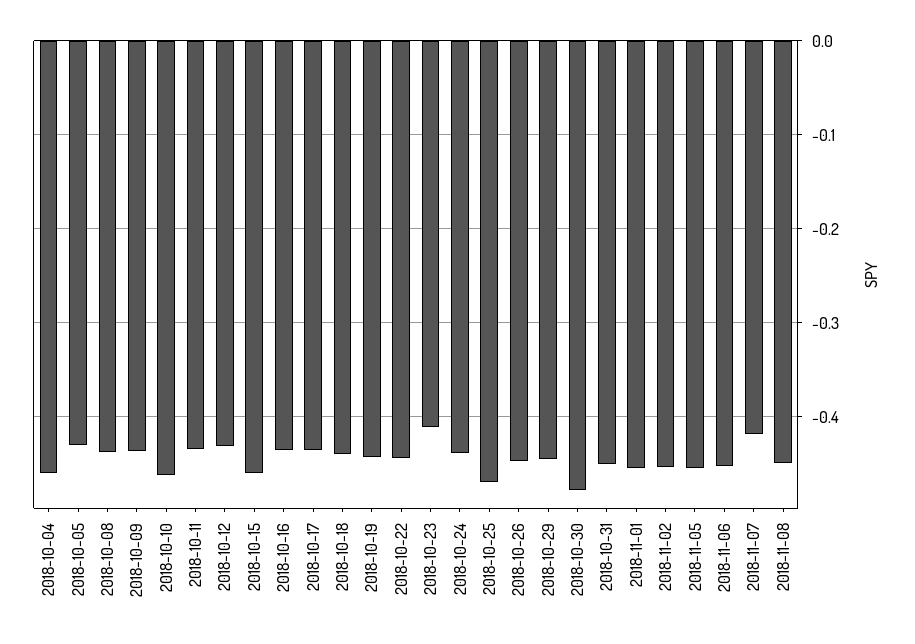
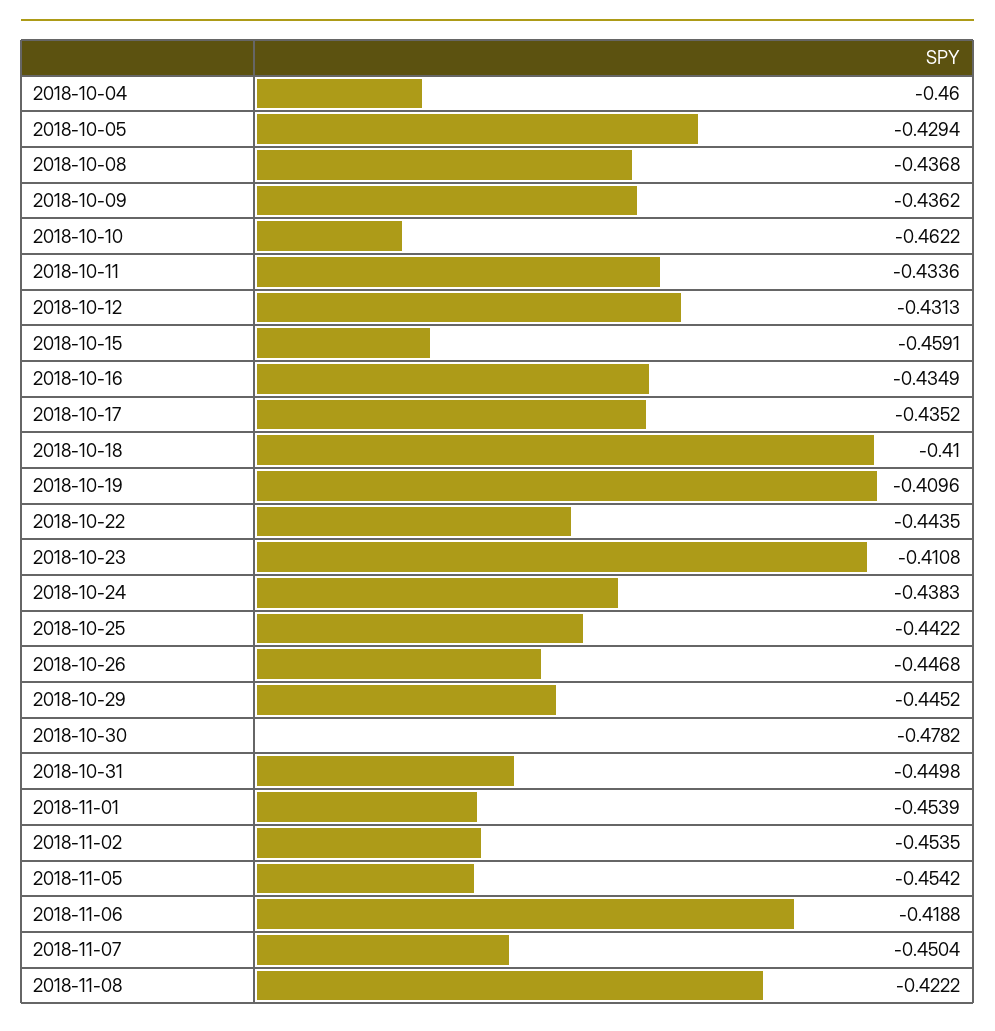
2018-10-18: -0.44 -> -0.41
2018-10-19: -0.44 -> -0.4096
2018-10-25: -0.47 -> -0.4422
2018-11-06: -0.45 -> -0.4188
2018-11-07: -0.42 -> -0.4504
2018-11-08: -0.45 -> -0.4222

